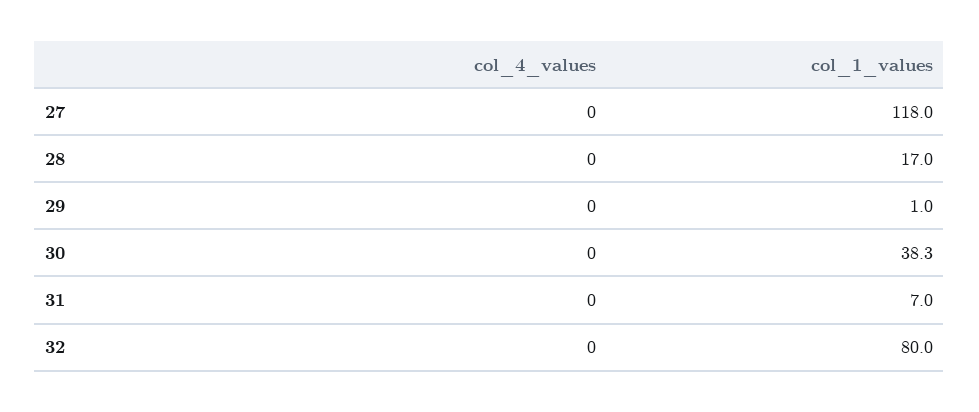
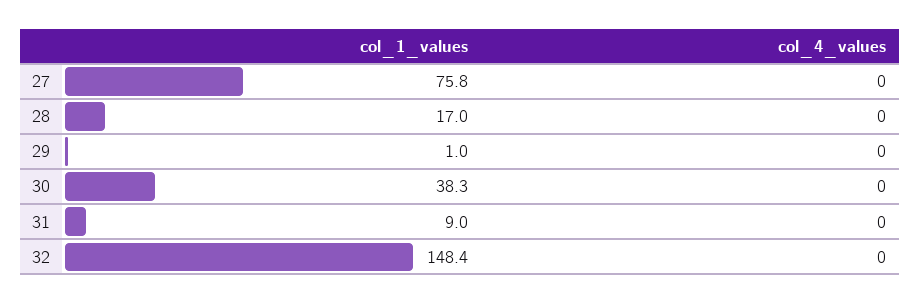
col_1_values, 27: 118 -> 75.8
col_1_values, 31: 7 -> 9
col_1_values, 32: 80 -> 148.4

